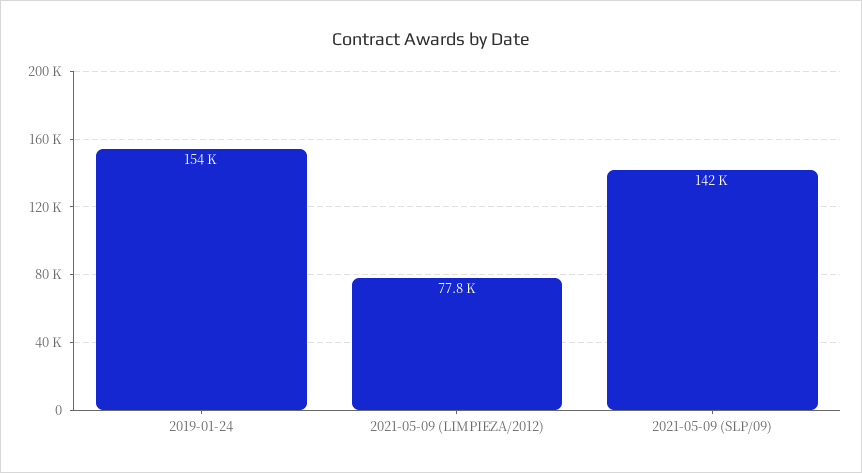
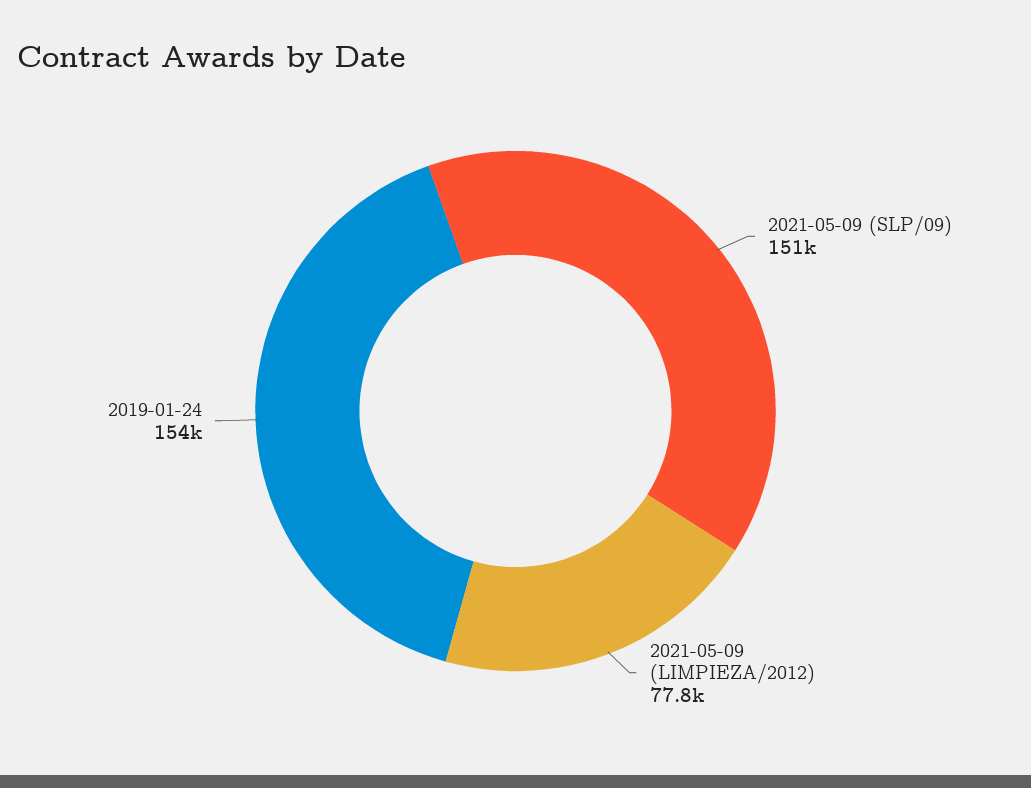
2021-05-09 (SLP/09): 142000 -> 151000

